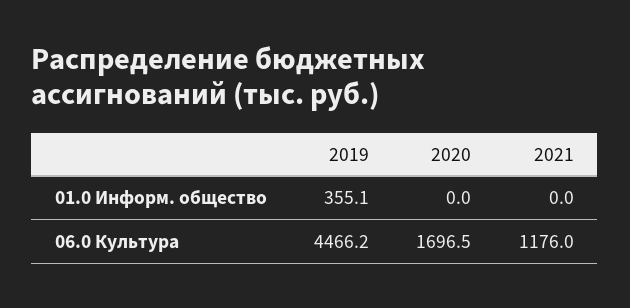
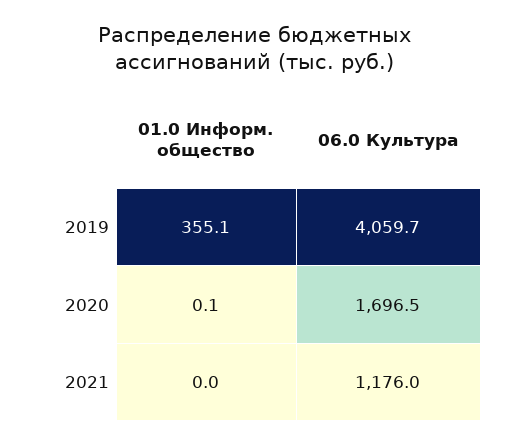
2020, 01.0 Информ. общество: 0 -> 0.1
2019, 06.0 Культура: 4466.2 -> 4059.7

